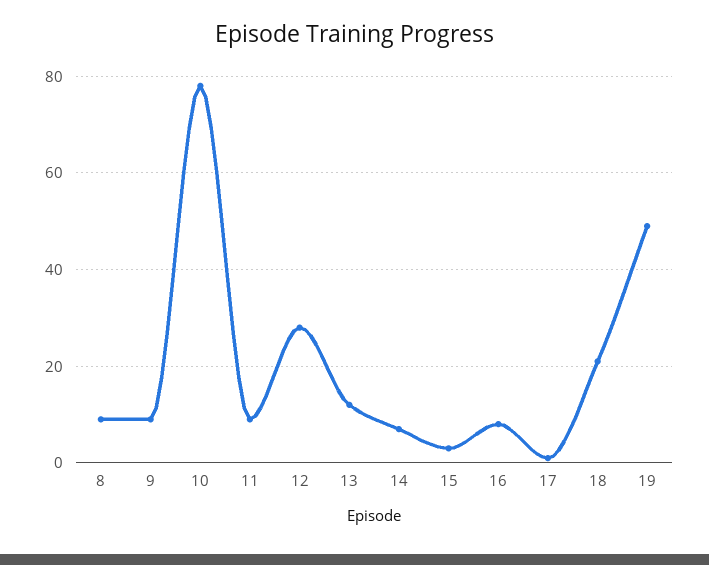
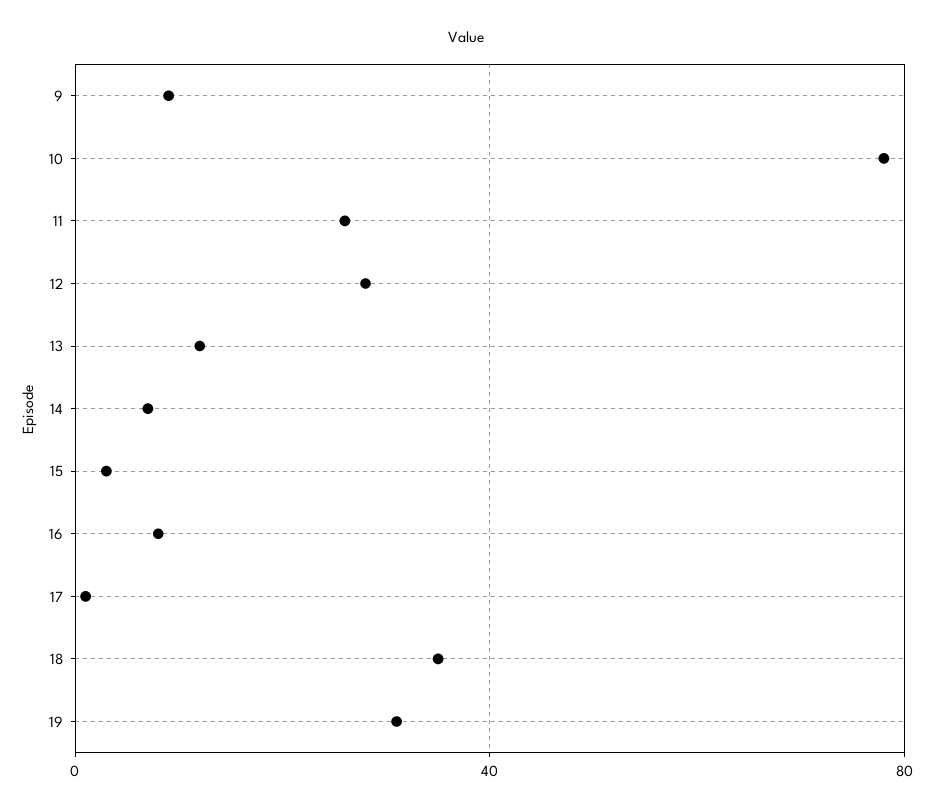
8: 10 -> none
11: 10 -> 25
18: 20 -> 35
19: 50 -> 30

